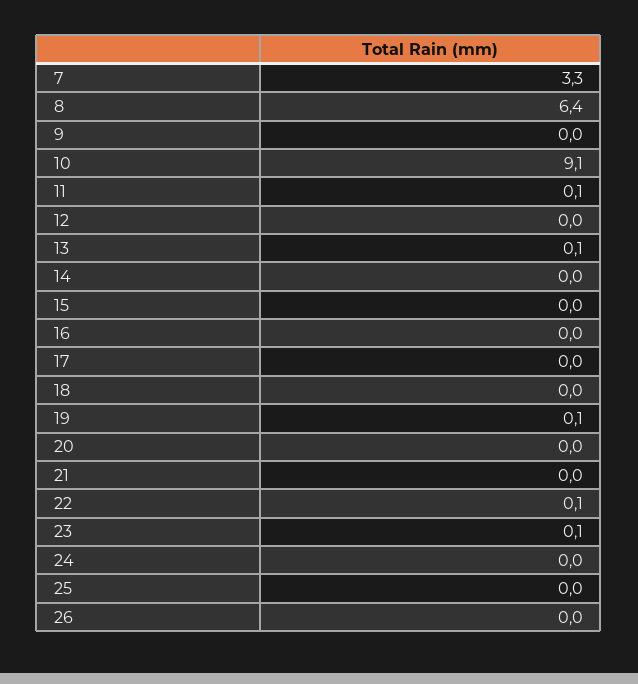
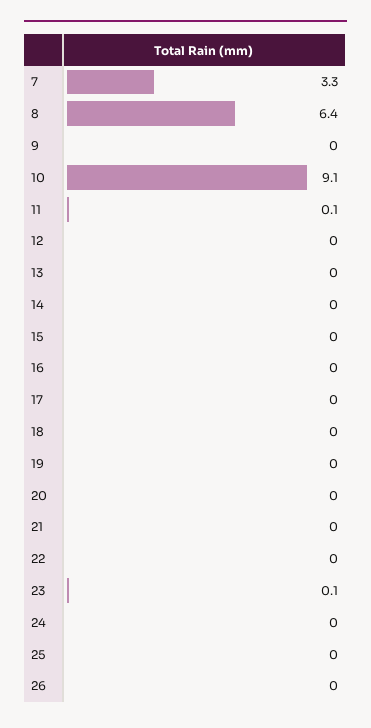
13: 0.1 -> 0
19: 0.1 -> 0
22: 0.1 -> 0

